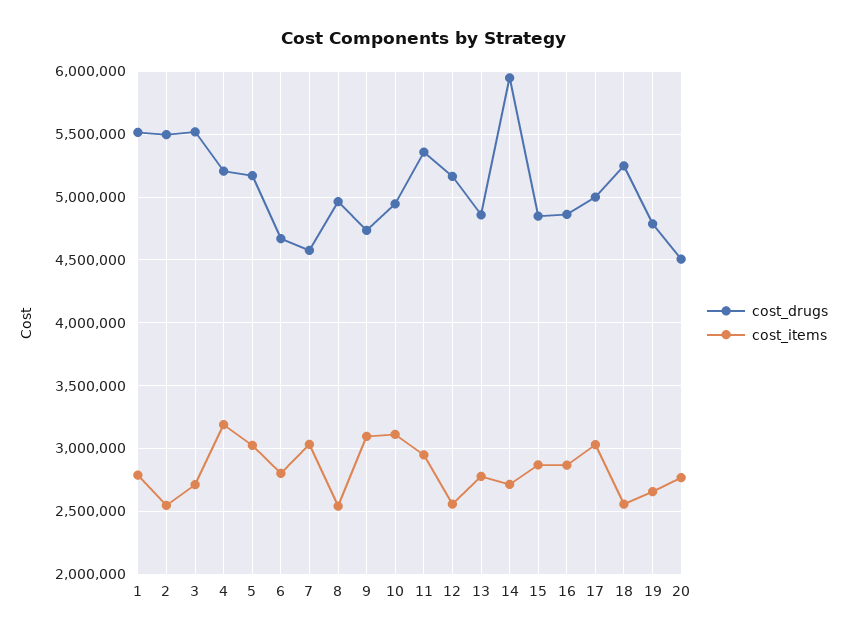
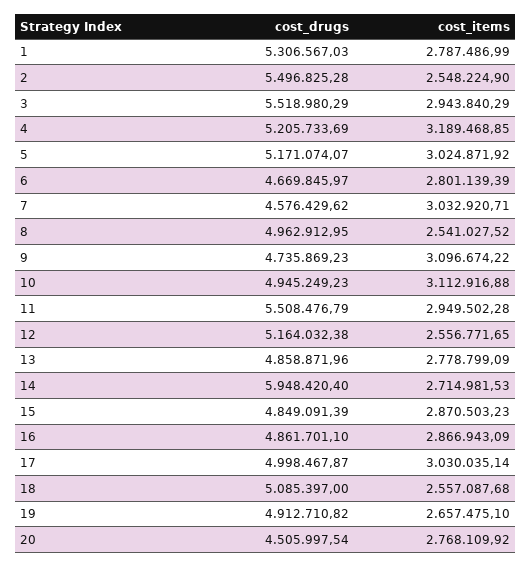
cost_drugs, 1: 5500000 -> 5306567.03
cost_items, 3: 2700000 -> 2943840.29
cost_drugs, 11: 5350000 -> 5508476.79
cost_drugs, 18: 5250000 -> 5085397
cost_drugs, 19: 4800000 -> 4912710.82

